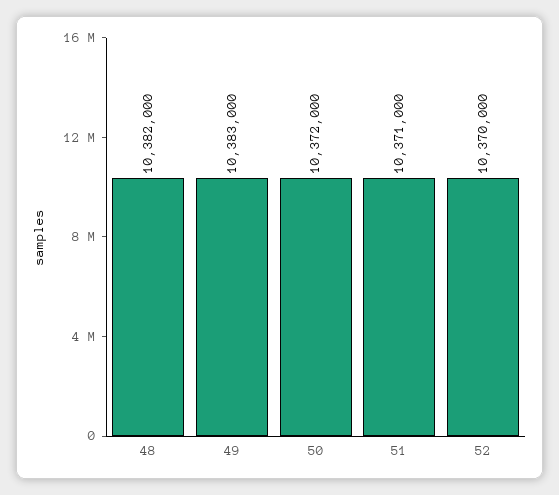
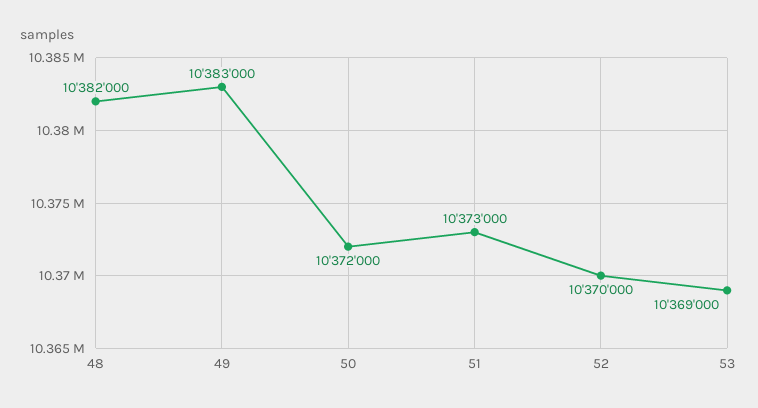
51: 10371000 -> 10373000
53: none -> 10369000

